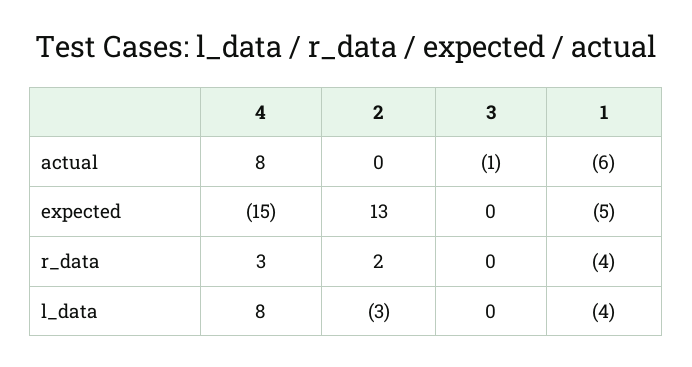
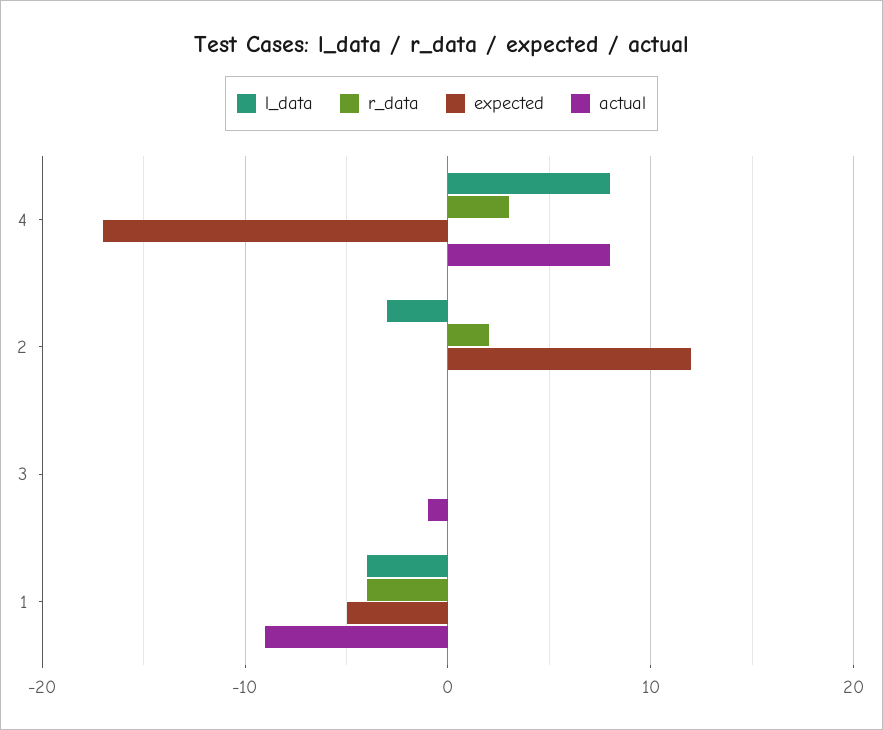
actual, 1: -6 -> -9
expected, 4: -15 -> -17
expected, 2: 13 -> 12

